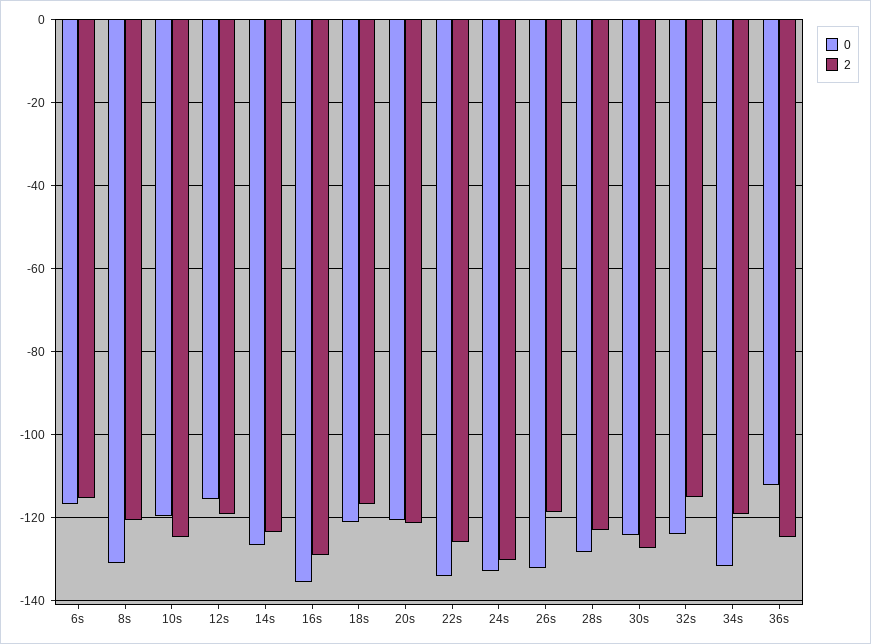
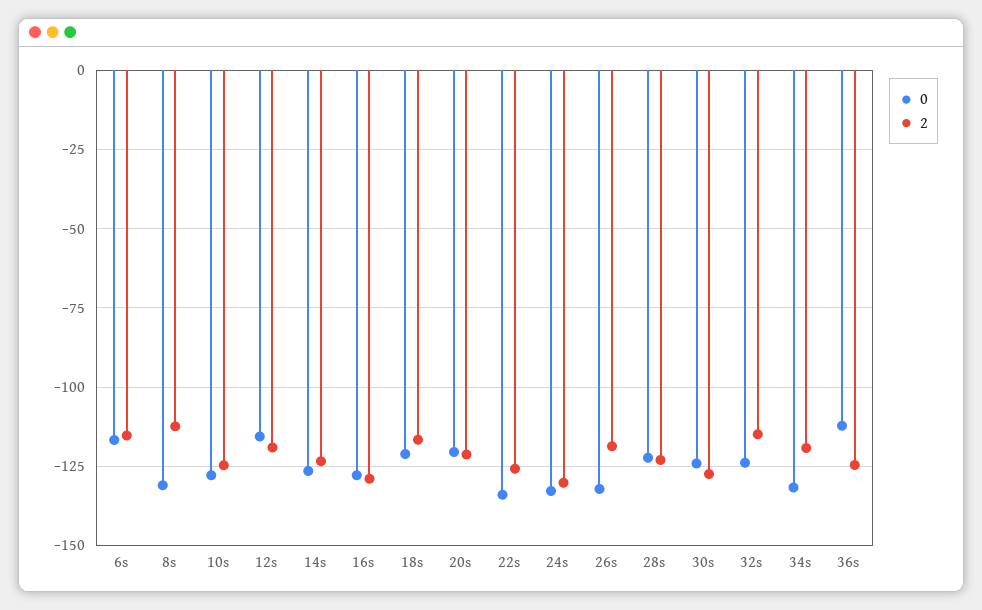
2, 8s: -120 -> -112.5
0, 10s: -120 -> -127.5
0, 16s: -136 -> -127.5
0, 28s: -128 -> -122.5

